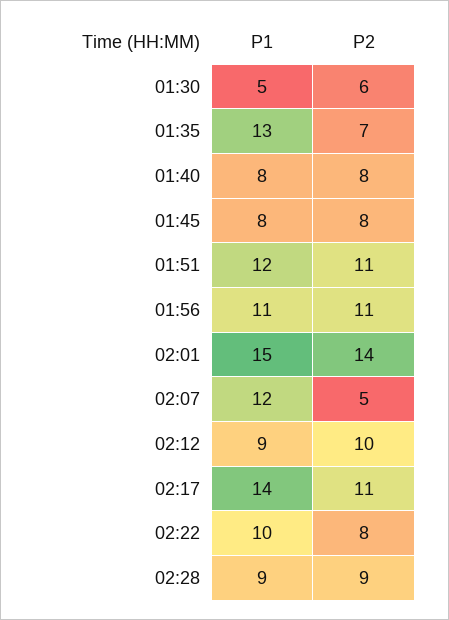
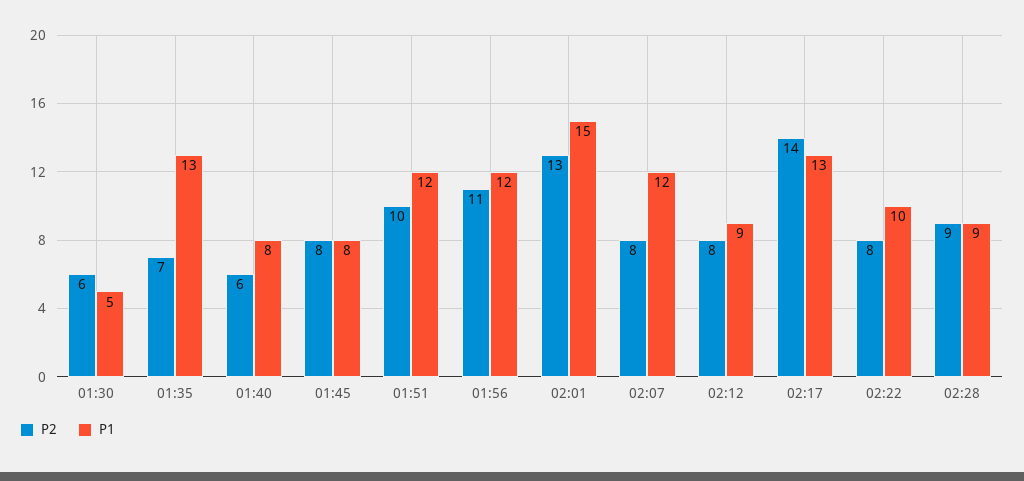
P2, 01:40: 8 -> 6
P2, 01:51: 11 -> 10
P1, 01:56: 11 -> 12
P2, 02:01: 14 -> 13
P2, 02:07: 5 -> 8
P2, 02:12: 10 -> 8
P1, 02:17: 14 -> 13
P2, 02:17: 11 -> 14

